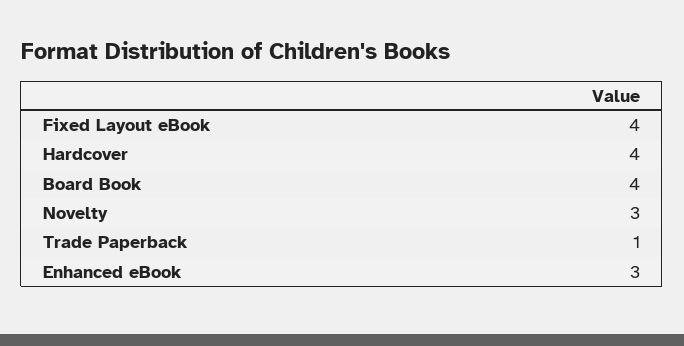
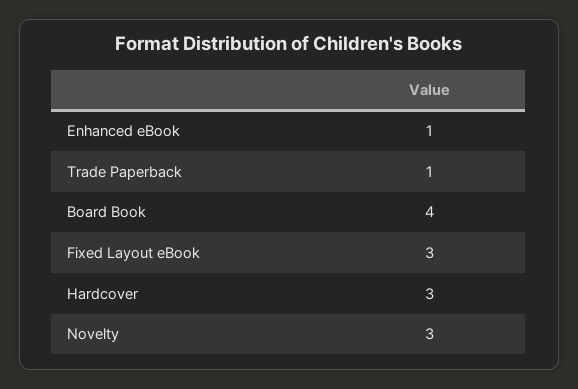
Fixed Layout eBook: 4 -> 3
Hardcover: 4 -> 3
Enhanced eBook: 3 -> 1

